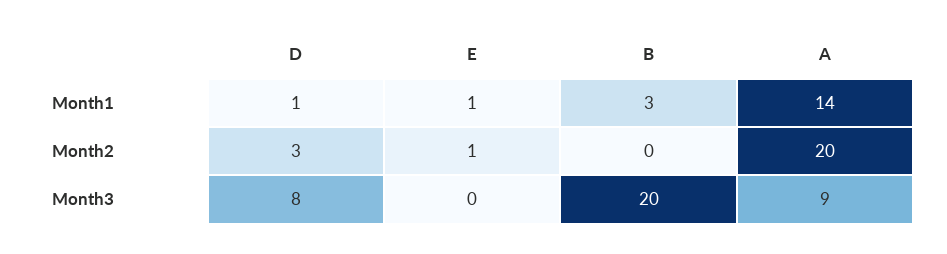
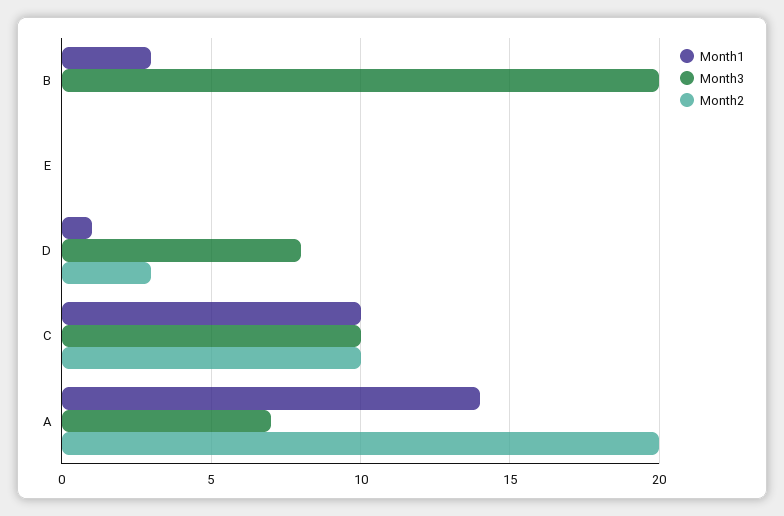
Month1, E: 1 -> 0
Month2, E: 1 -> 0
Month3, A: 9 -> 7
Month1, C: none -> 10
Month3, C: none -> 10
Month2, C: none -> 10

